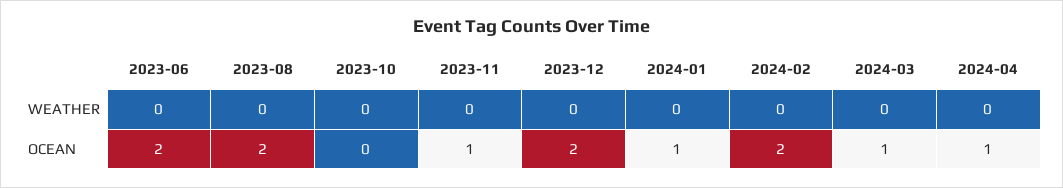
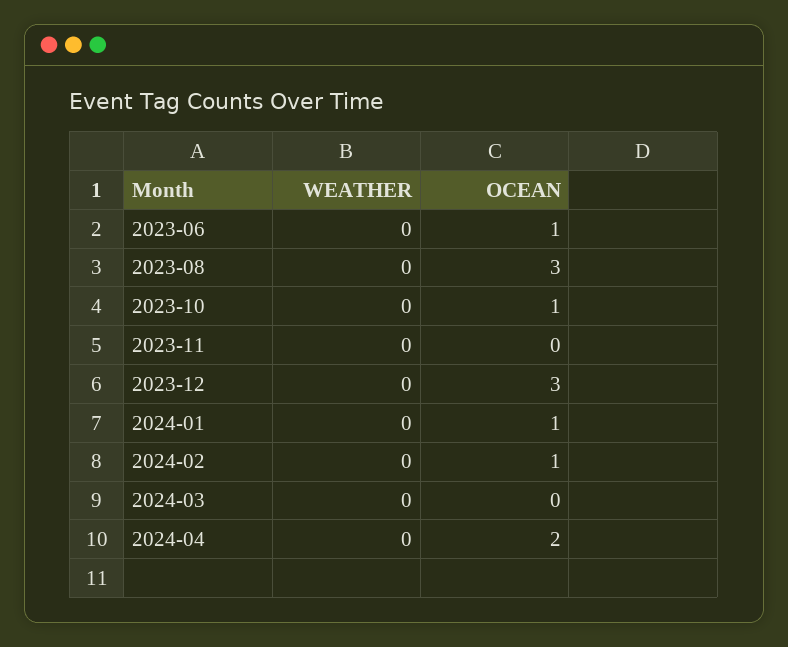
2023-06, OCEAN: 2 -> 1
2023-08, OCEAN: 2 -> 3
2023-10, OCEAN: 0 -> 1
2023-11, OCEAN: 1 -> 0
2023-12, OCEAN: 2 -> 3
2024-02, OCEAN: 2 -> 1
2024-03, OCEAN: 1 -> 0
2024-04, OCEAN: 1 -> 2

